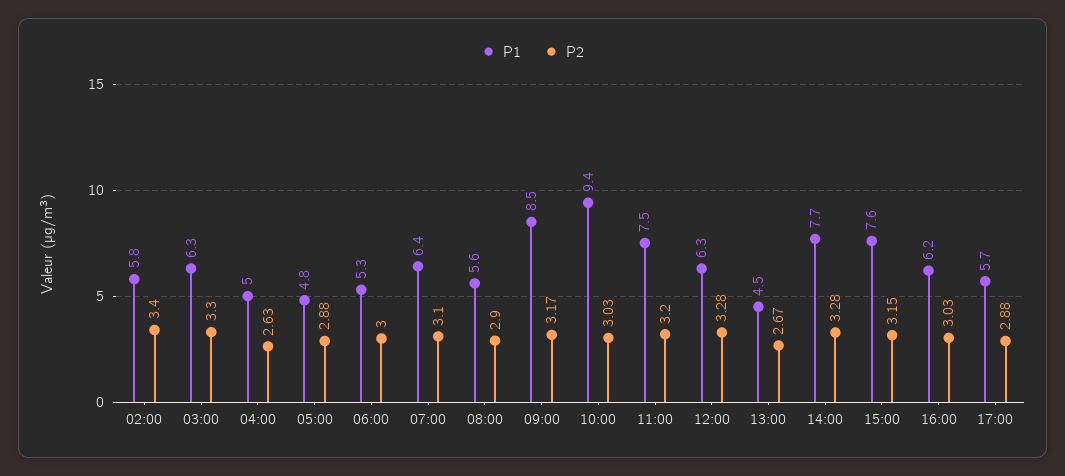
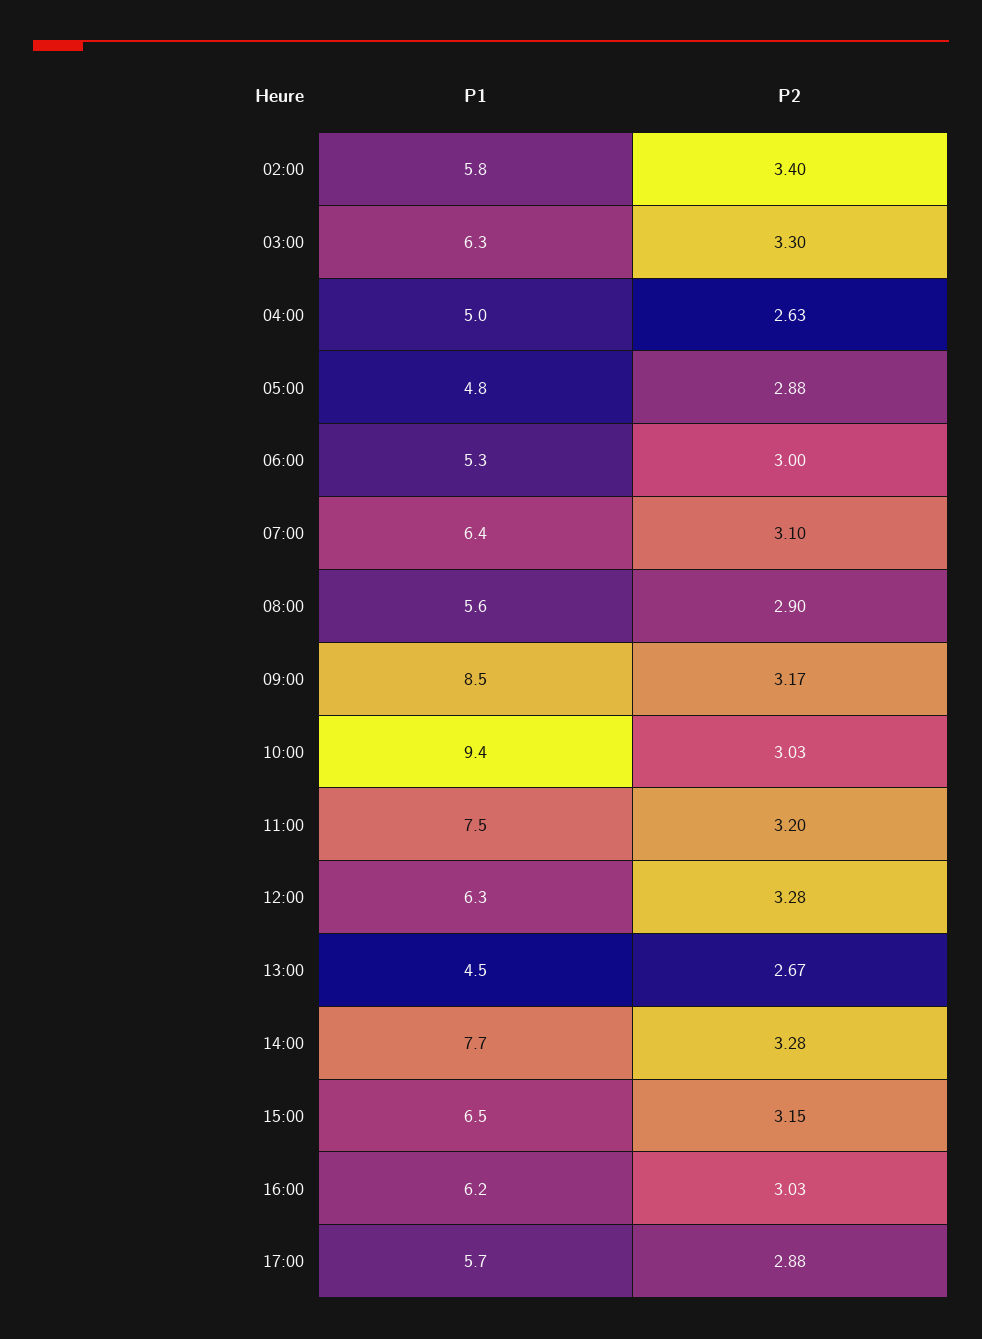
P1, 15:00: 7.6 -> 6.5

